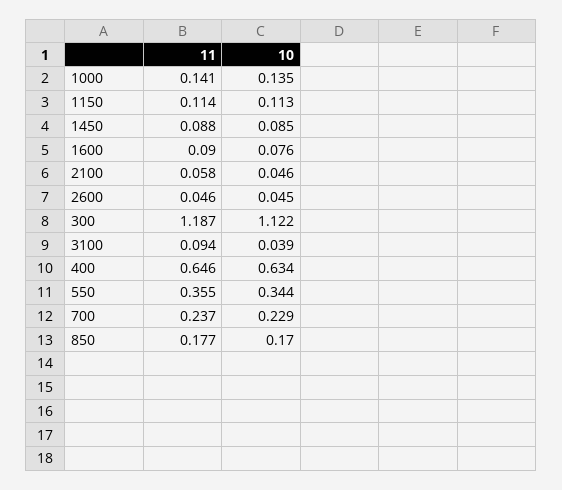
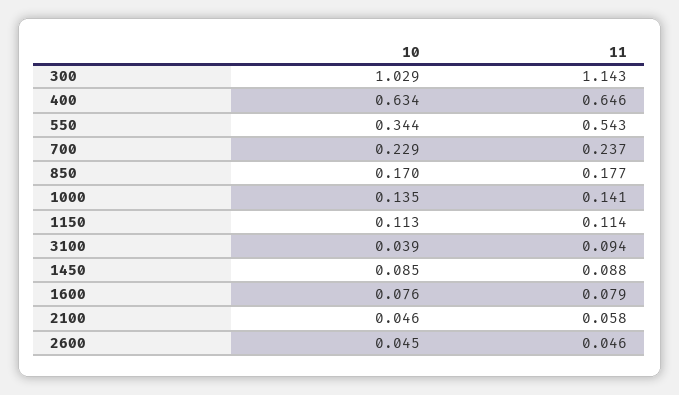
11, 1600: 0.09 -> 0.079
11, 300: 1.187 -> 1.143
10, 300: 1.122 -> 1.029
11, 550: 0.355 -> 0.543

